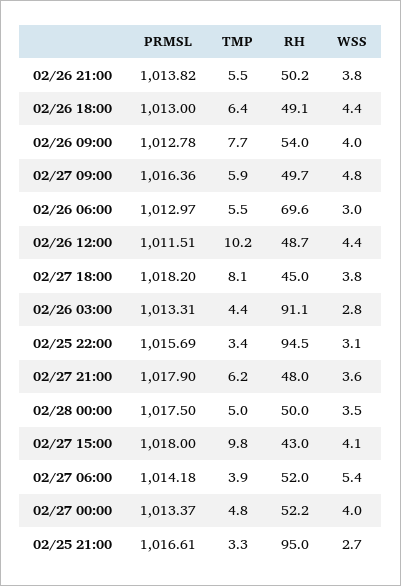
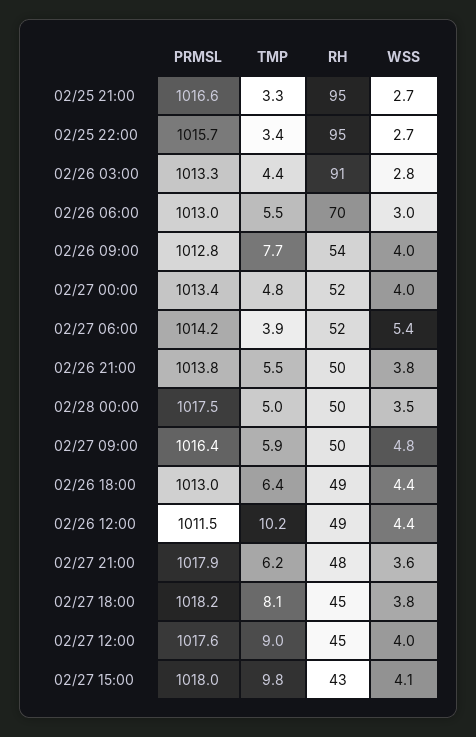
WSS, 02/25 22:00: 3.1 -> 2.7
PRMSL, 02/27 12:00: none -> 1017.6
TMP, 02/27 12:00: none -> 9
RH, 02/27 12:00: none -> 45
WSS, 02/27 12:00: none -> 4

